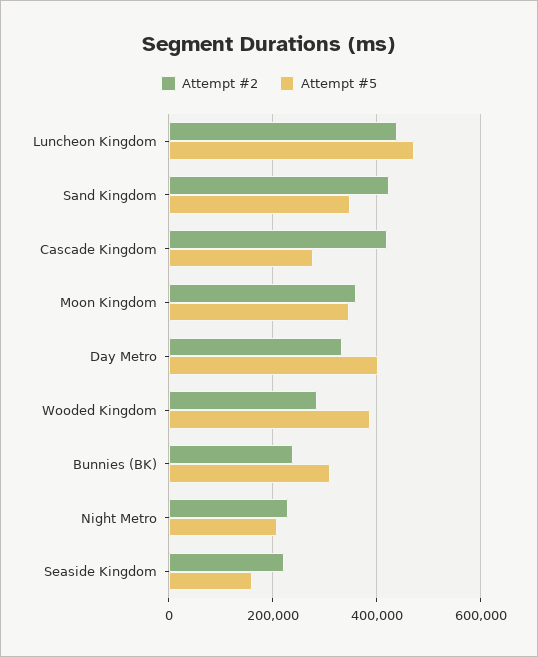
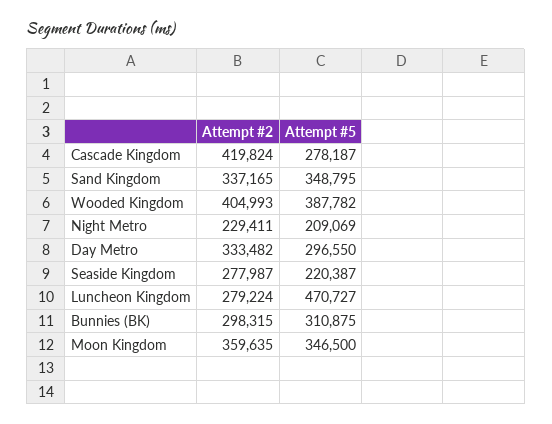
Attempt #2, Luncheon Kingdom: 440000 -> 279224
Attempt #2, Sand Kingdom: 420000 -> 337165
Attempt #5, Day Metro: 400000 -> 296550
Attempt #2, Wooded Kingdom: 280000 -> 404993
Attempt #2, Bunnies (BK): 240000 -> 298315
Attempt #2, Seaside Kingdom: 220000 -> 277987
Attempt #5, Seaside Kingdom: 160000 -> 220387

